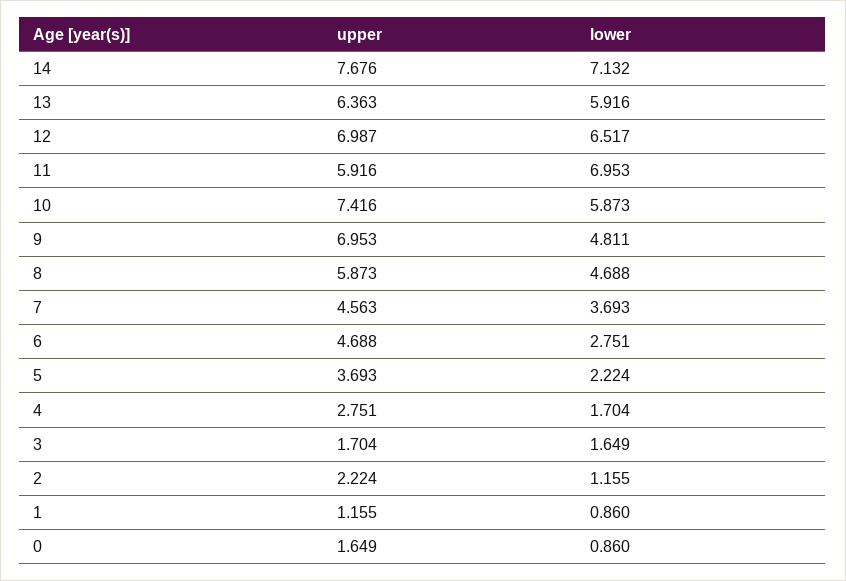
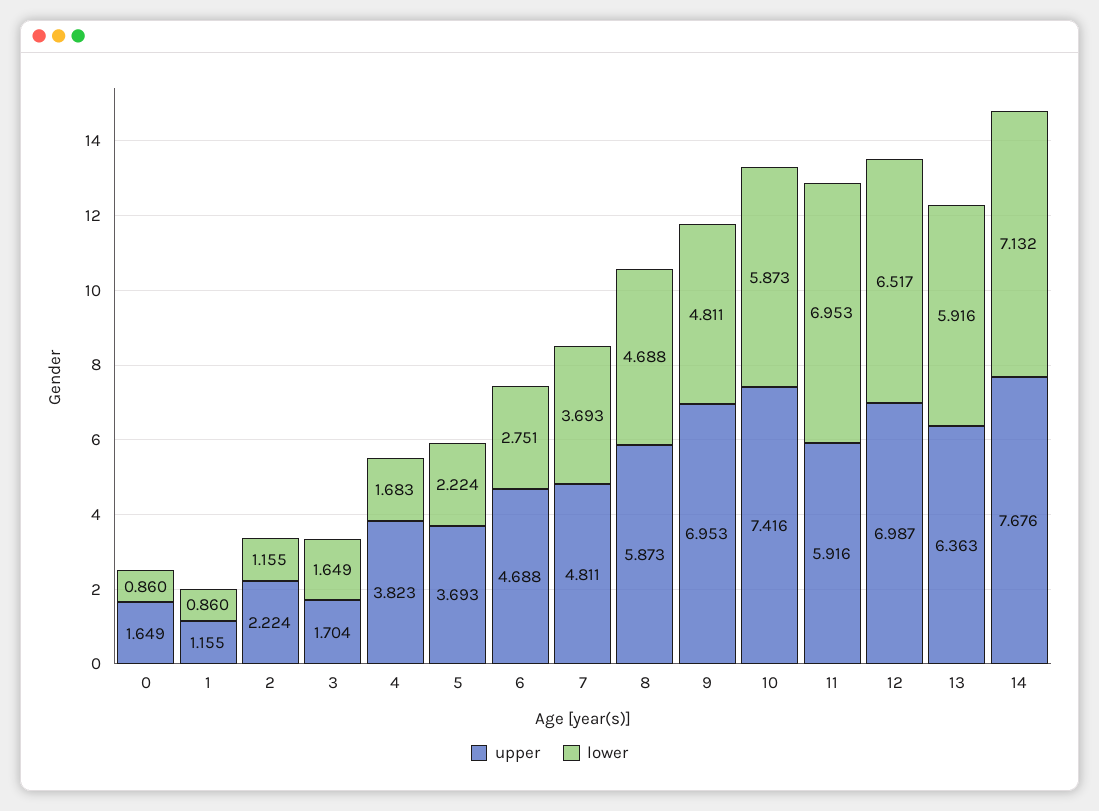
upper, 7: 4.563 -> 4.811
upper, 4: 2.751 -> 3.823
lower, 4: 1.704 -> 1.683

